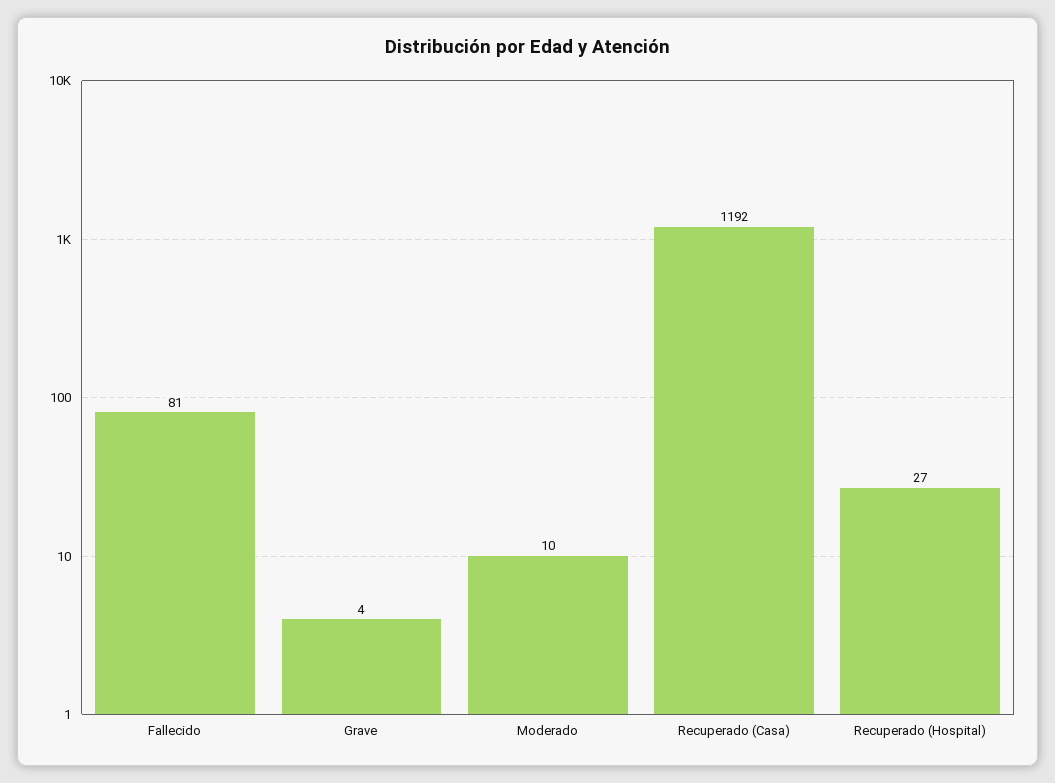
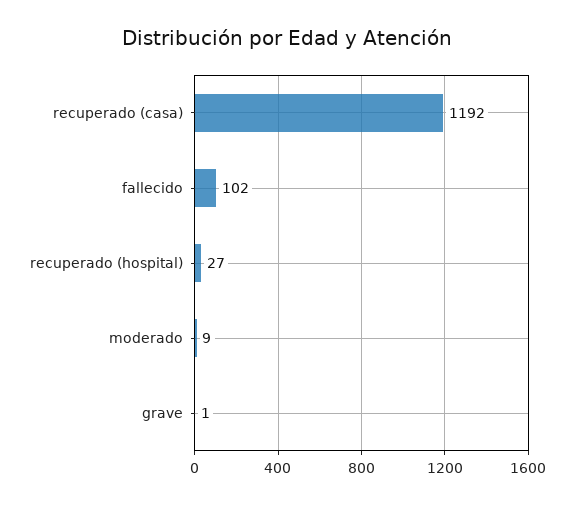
Fallecido: 81 -> 102
Grave: 4 -> 1
Moderado: 10 -> 9

